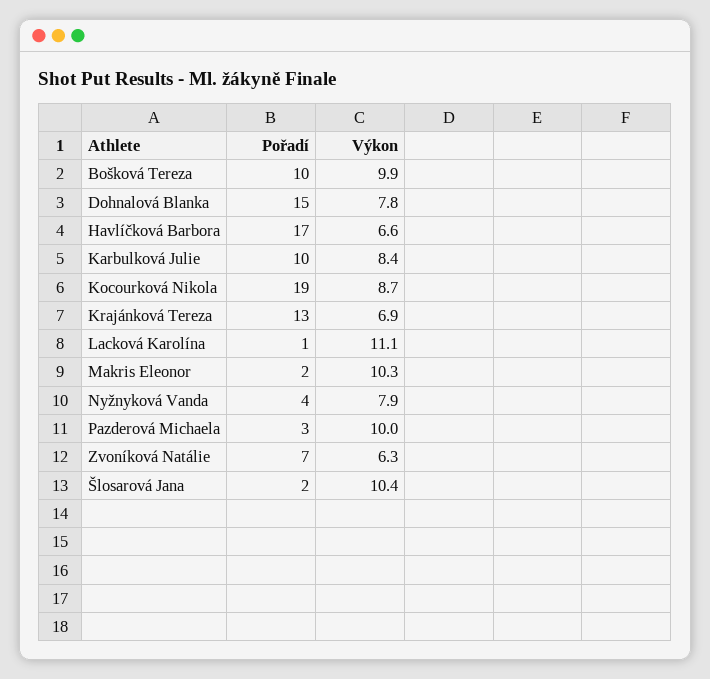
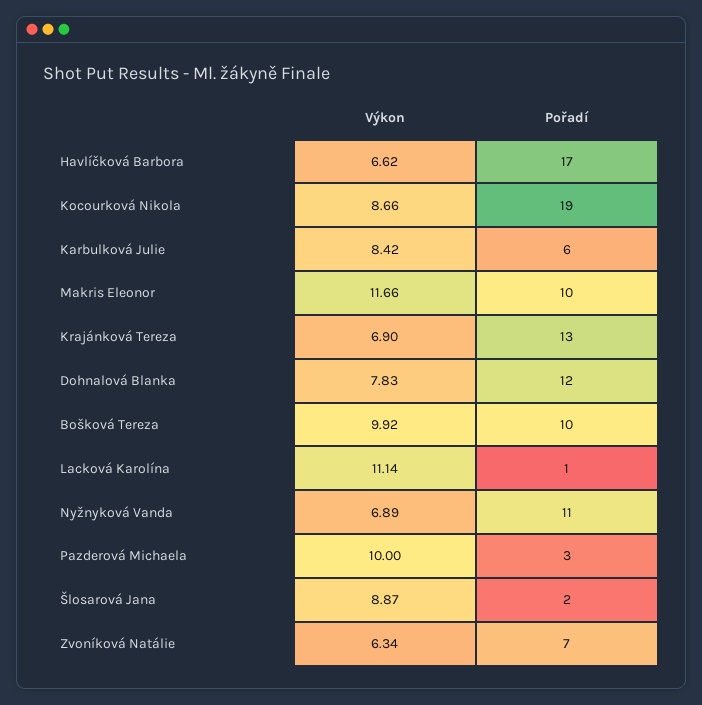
Pořadí, Dohnalová Blanka: 15 -> 12
Pořadí, Karbulková Julie: 10 -> 6
Pořadí, Makris Eleonor: 2 -> 10
Výkon, Makris Eleonor: 10.3 -> 11.66
Pořadí, Nyžnyková Vanda: 4 -> 11
Výkon, Nyžnyková Vanda: 7.9 -> 6.89
Výkon, Šlosarová Jana: 10.4 -> 8.87

